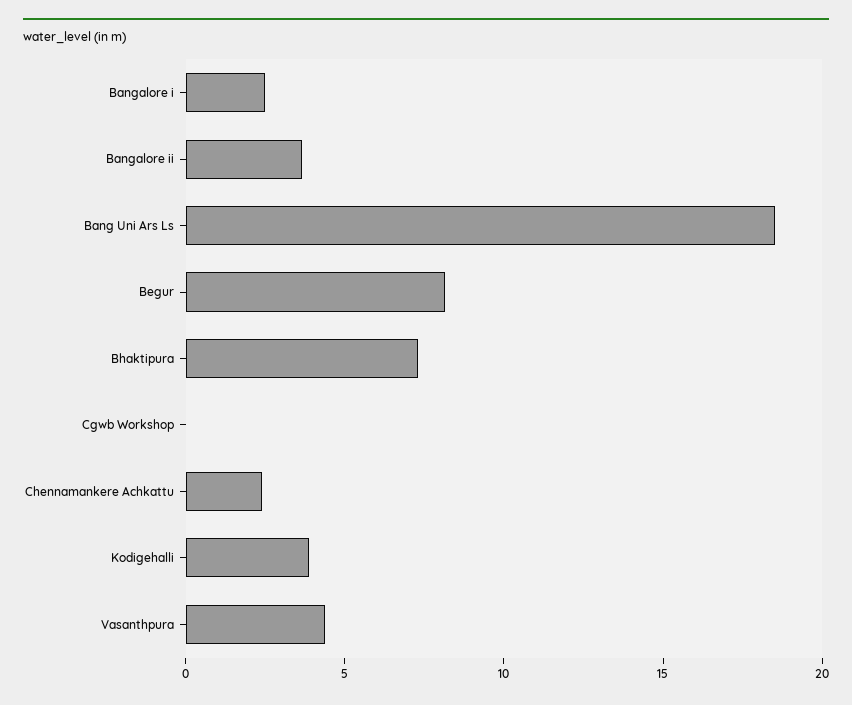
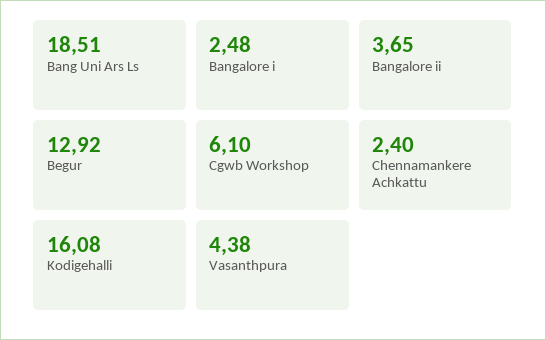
Begur: 8 -> 12.92
Bhaktipura: 7 -> none
Cgwb Workshop: 0 -> 6.1
Kodigehalli: 4 -> 16.08

